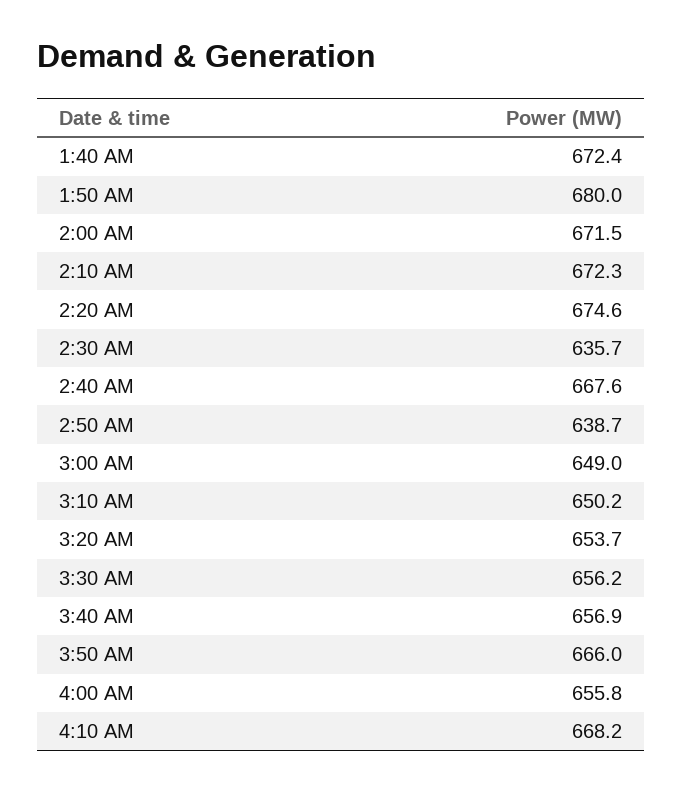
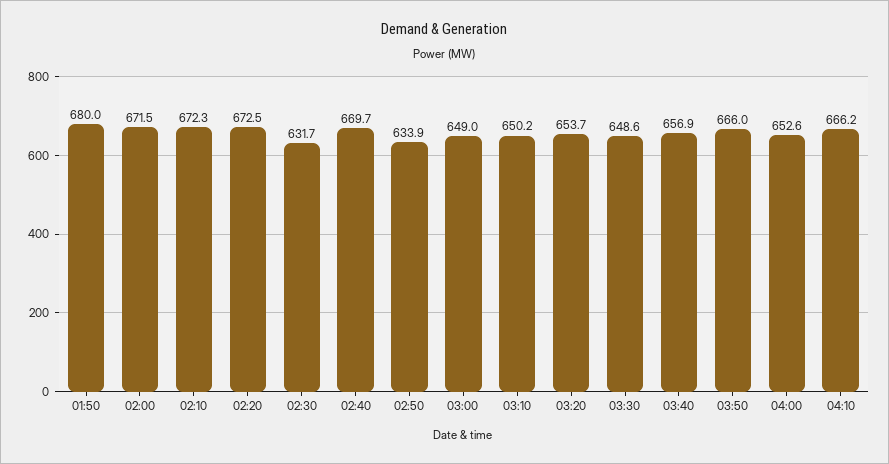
1:40 AM: 672.4 -> none
2:20 AM: 674.6 -> 672.5
2:30 AM: 635.7 -> 631.7
2:40 AM: 667.6 -> 669.7
2:50 AM: 638.7 -> 633.9
3:30 AM: 656.2 -> 648.6
4:00 AM: 655.8 -> 652.6
4:10 AM: 668.2 -> 666.2

